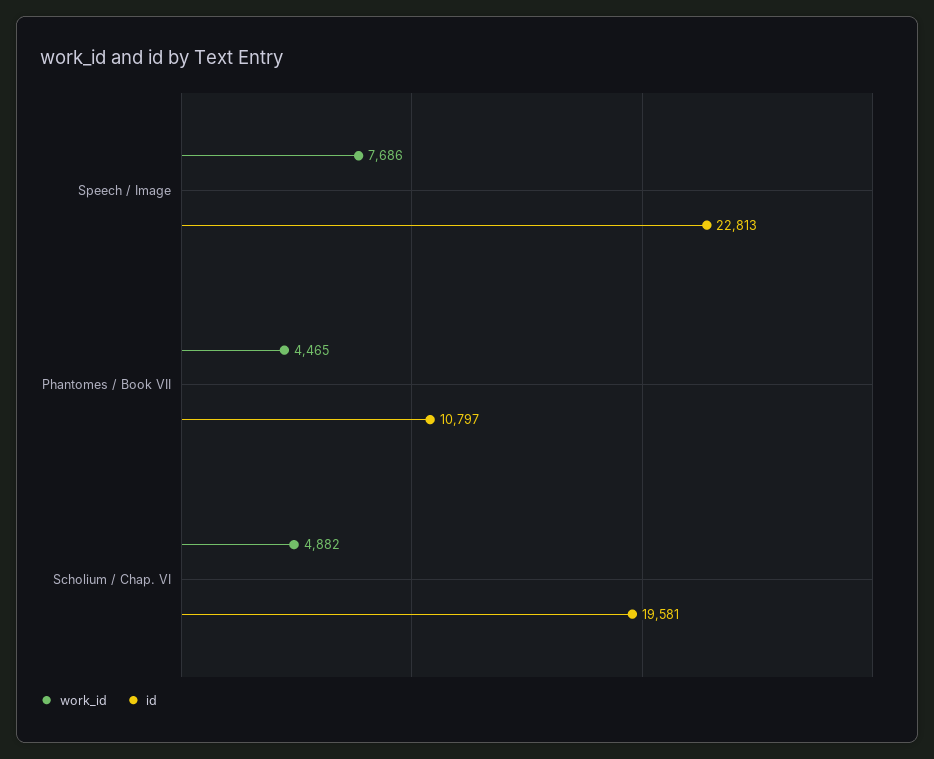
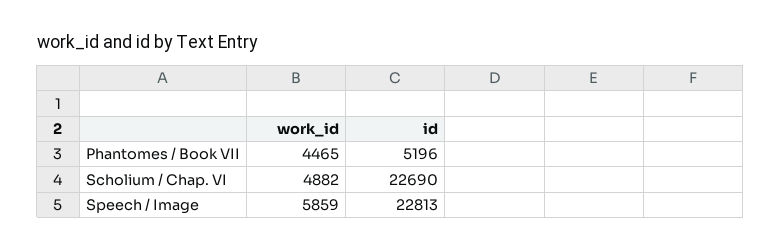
work_id, Speech / Image: 7686 -> 5859
id, Phantomes / Book VII: 10797 -> 5196
id, Scholium / Chap. VI: 19581 -> 22690

